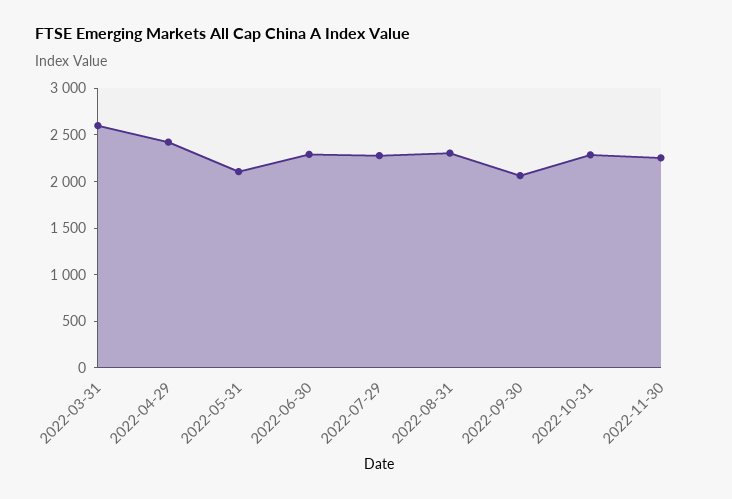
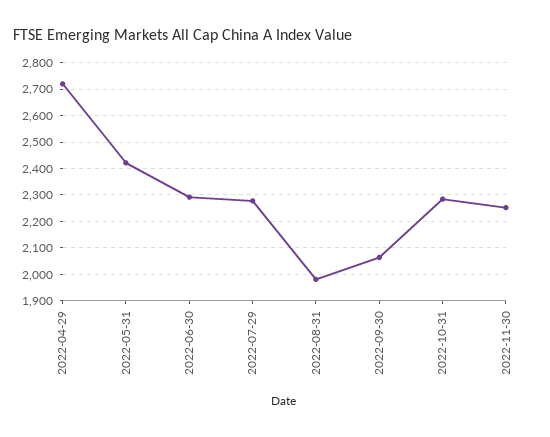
2022-03-31: 2600 -> none
2022-04-29: 2400 -> 2725
2022-05-31: 2100 -> 2425
2022-08-31: 2300 -> 1975

